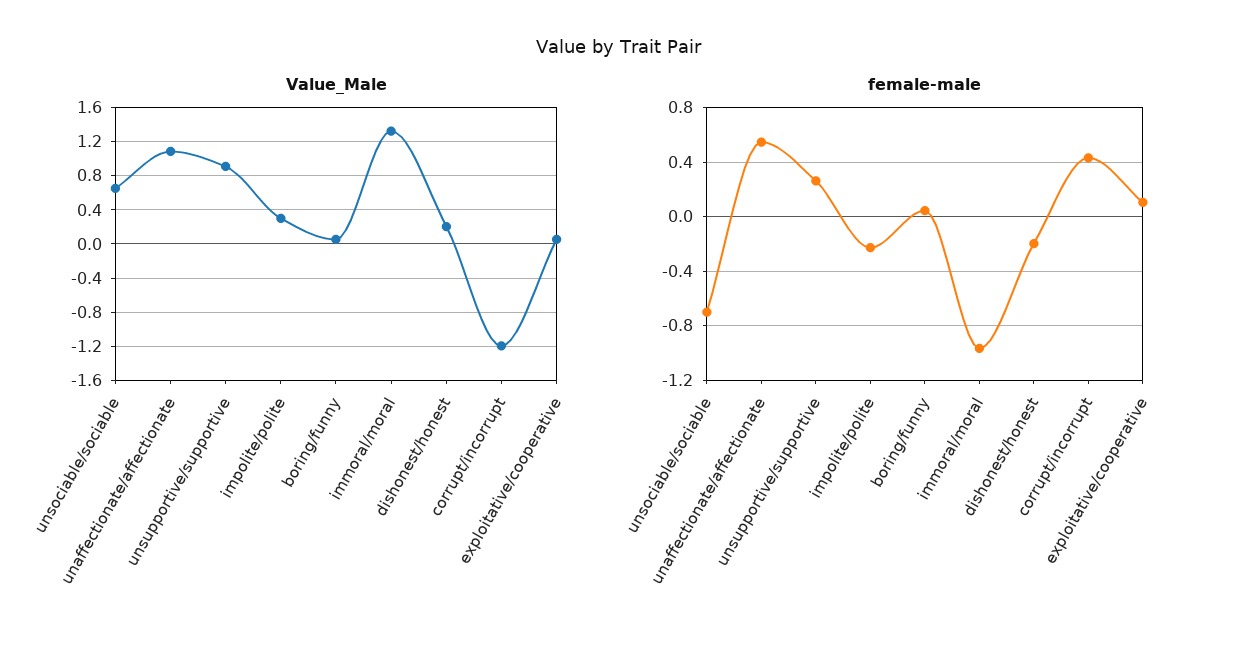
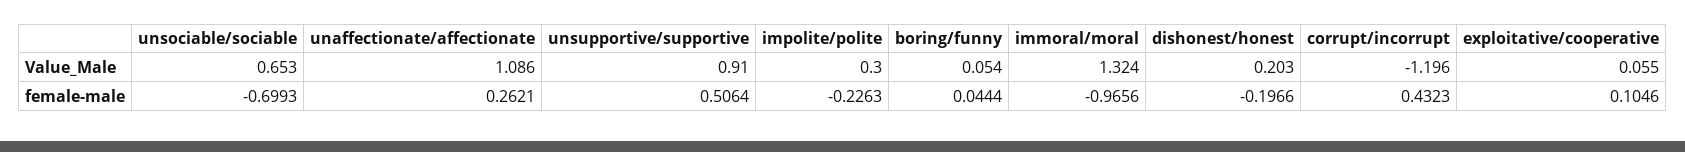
female-male, unaffectionate/affectionate: 0.55 -> 0.2621
female-male, unsupportive/supportive: 0.25 -> 0.5064

